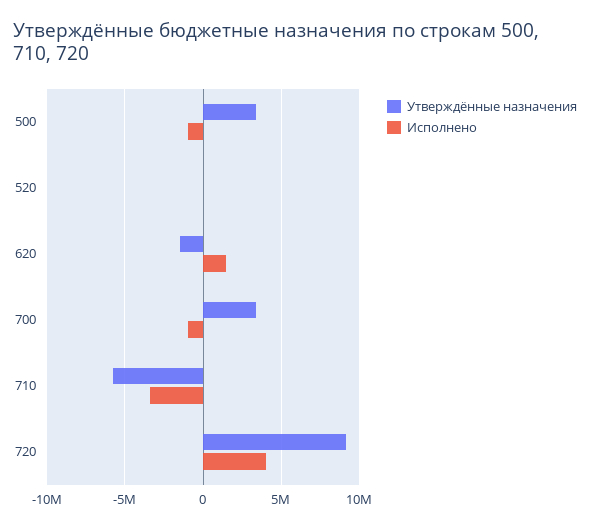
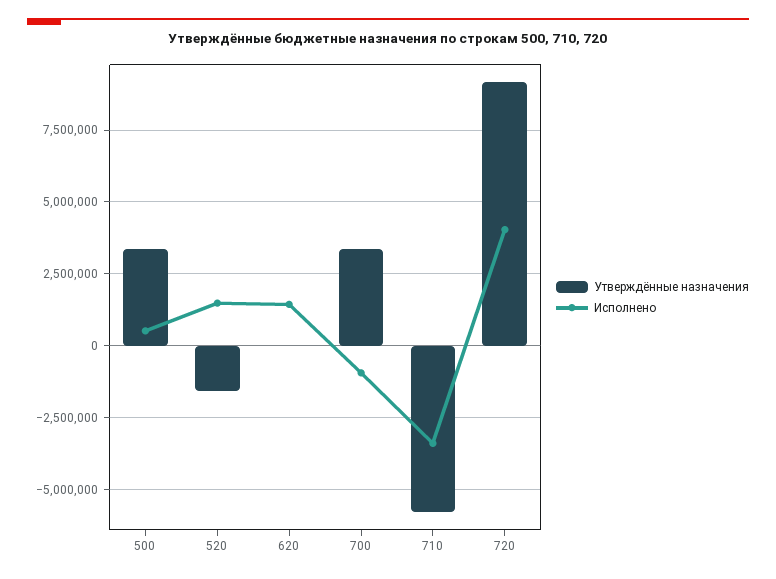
Исполнено, 500: -1000000 -> 500000
Утверждённые назначения, 520: 0 -> -1500000
Исполнено, 520: 0 -> 1500000
Утверждённые назначения, 620: -1500000 -> 0

